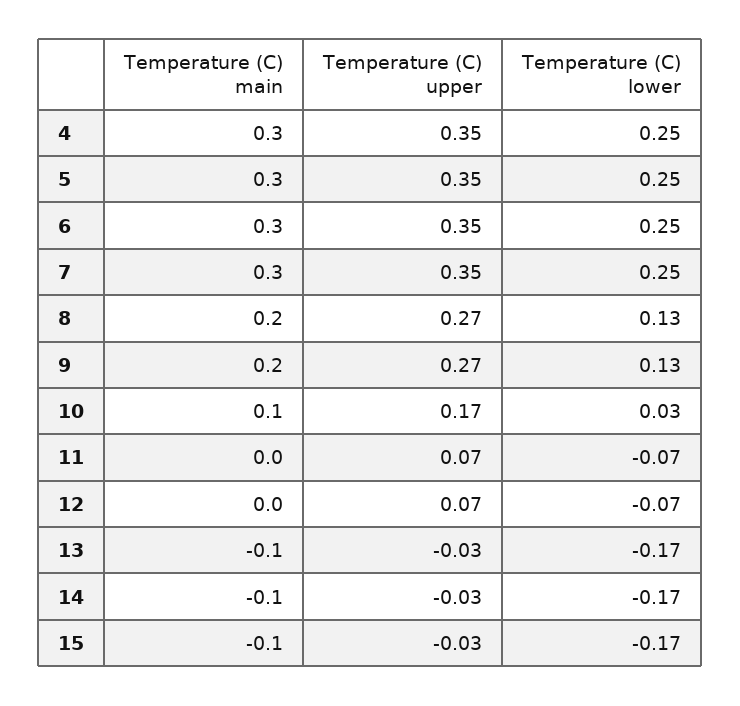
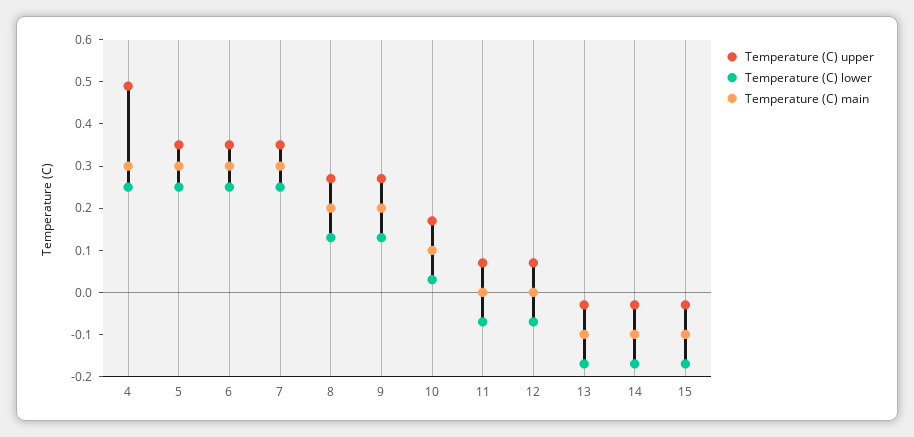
Temperature (C) upper, 4: 0.35 -> 0.5

